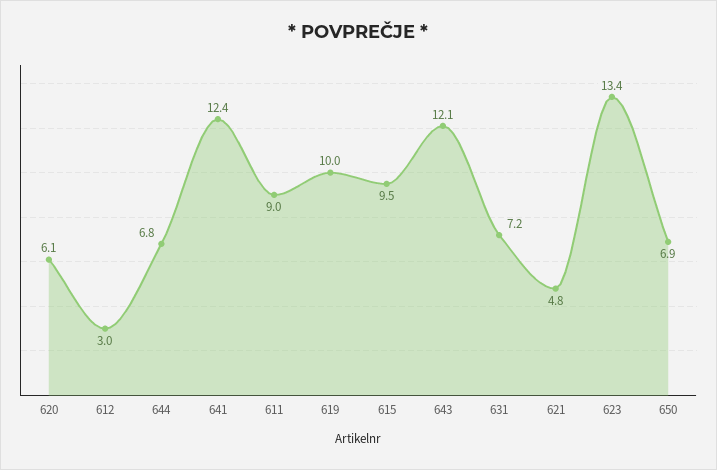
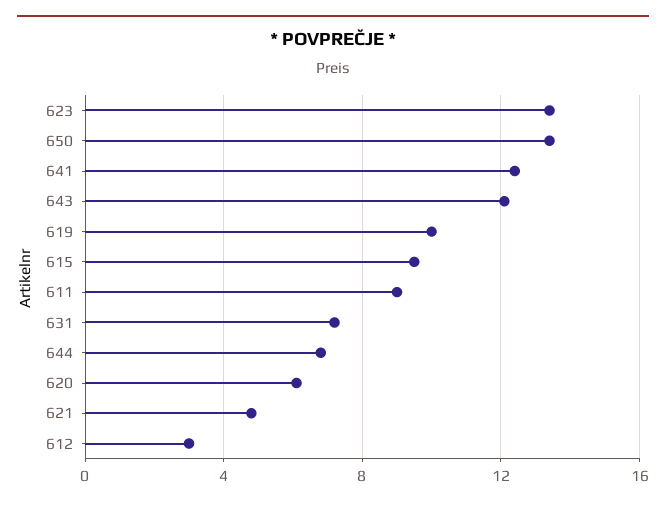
650: 6.9 -> 13.5

